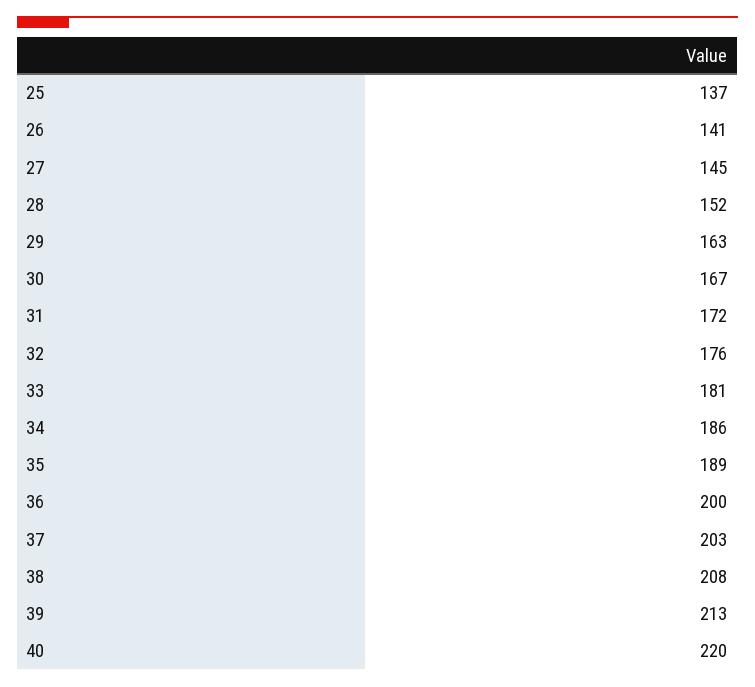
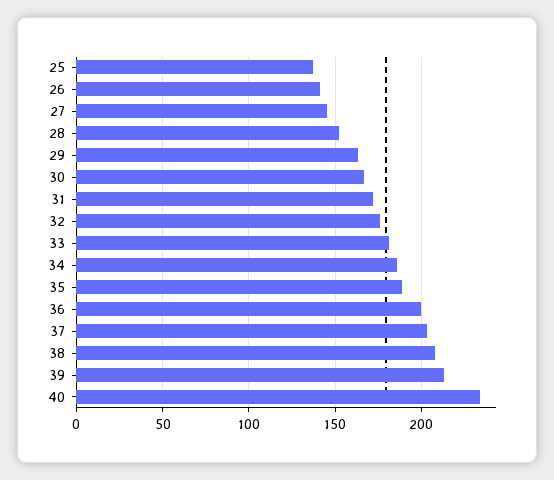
40: 220 -> 235

